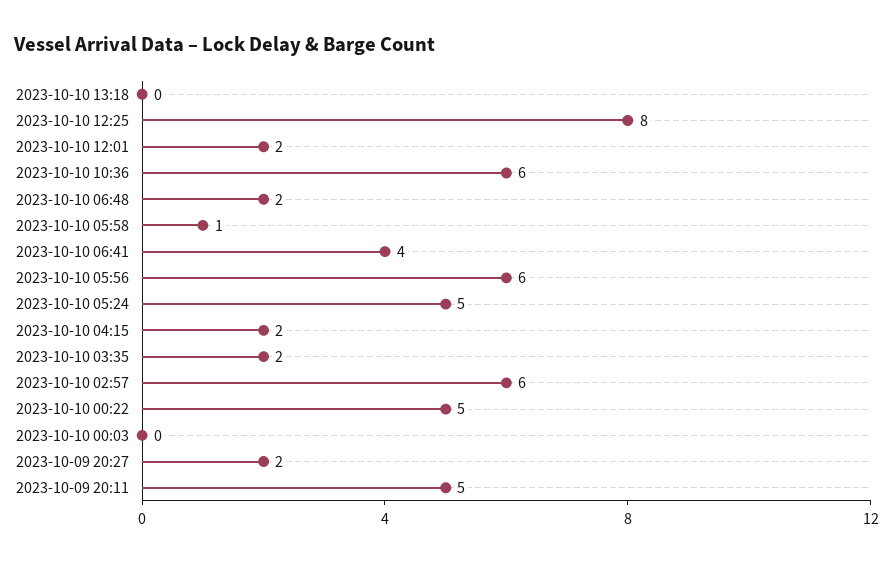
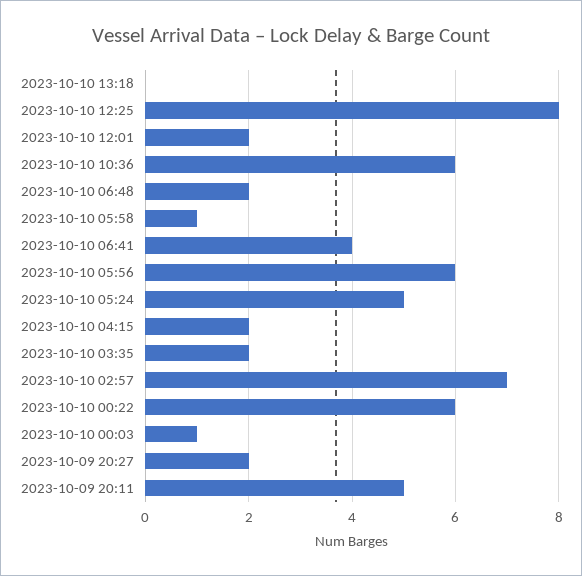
2023-10-10 02:57: 6 -> 7
2023-10-10 00:22: 5 -> 6
2023-10-10 00:03: 0 -> 1

